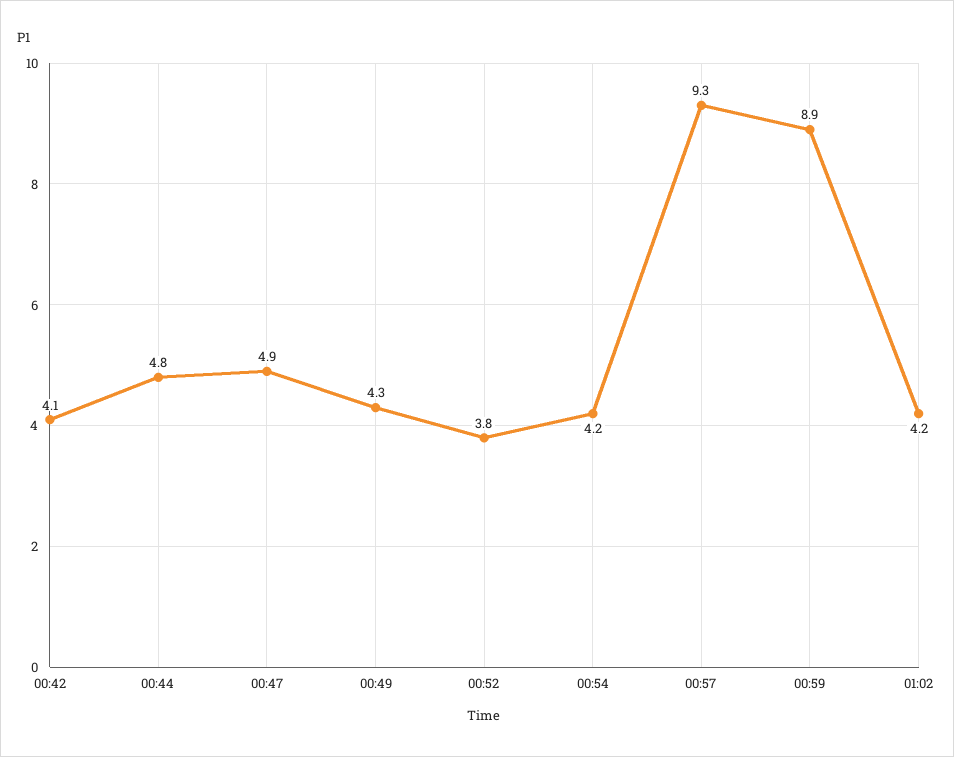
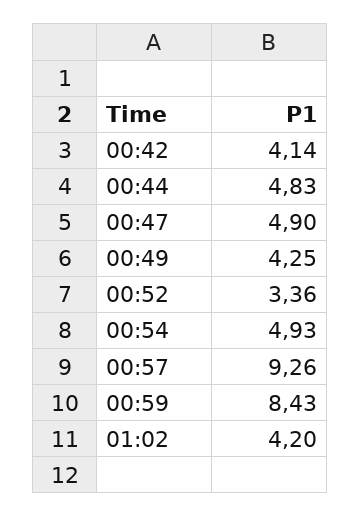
00:52: 3.8 -> 3.36
00:54: 4.2 -> 4.93
00:59: 8.9 -> 8.43

